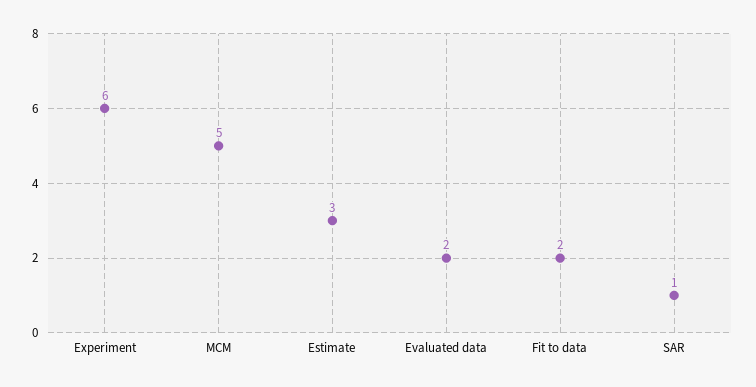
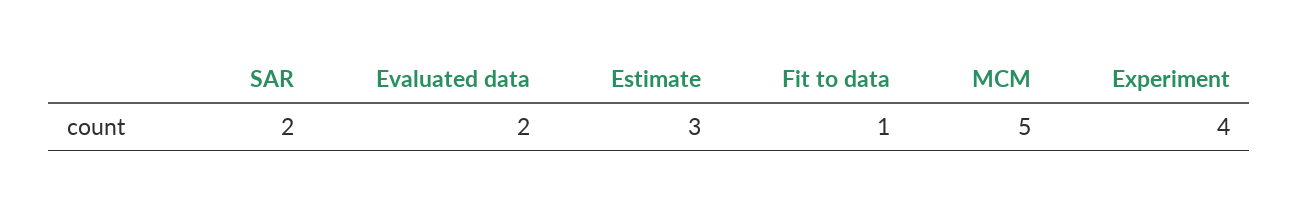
Experiment: 6 -> 4
Fit to data: 2 -> 1
SAR: 1 -> 2

